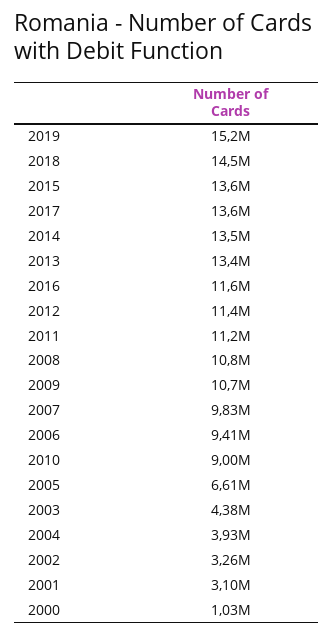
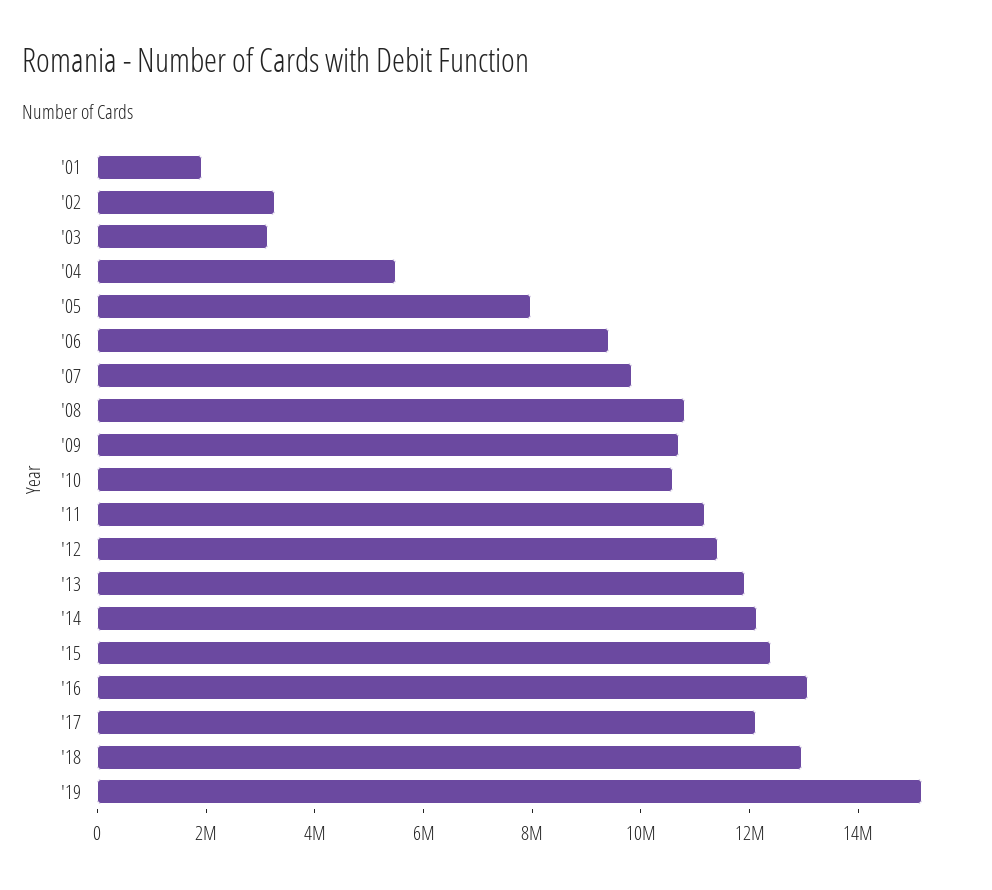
2018: 14500000 -> 13000000
2015: 13600000 -> 12500000
2017: 13600000 -> 12000000
2014: 13500000 -> 12000000
2013: 13400000 -> 12000000
2016: 11600000 -> 13000000
2010: 9000000 -> 10500000
2005: 6610000 -> 8000000
2003: 4380000 -> 3000000
2004: 3930000 -> 5500000
2001: 3100000 -> 2000000
2000: 1030000 -> none

